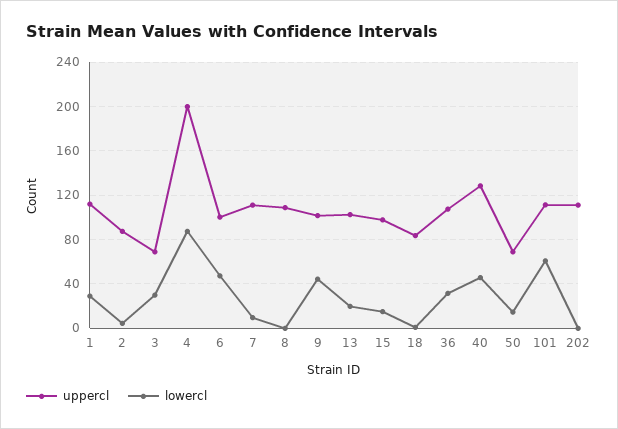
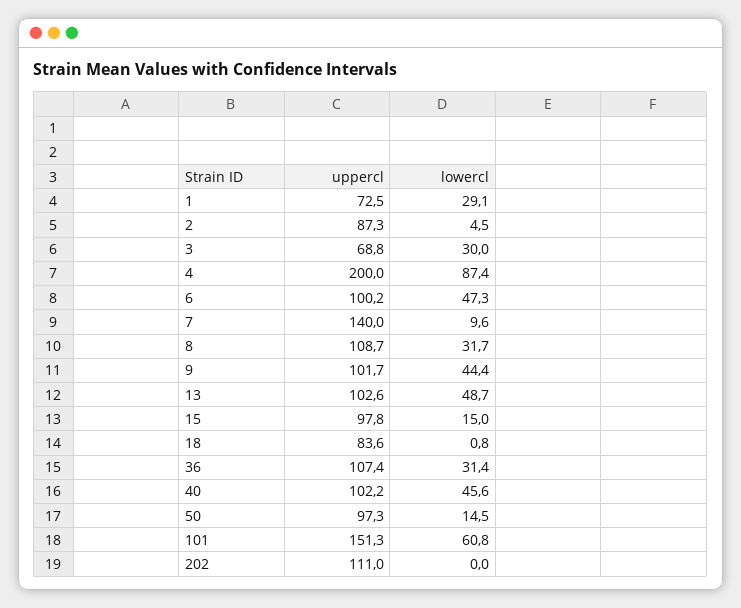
uppercl, 1: 110 -> 72.5
uppercl, 7: 110 -> 140
lowercl, 8: 0 -> 31.7
lowercl, 13: 20 -> 48.7
uppercl, 40: 130 -> 102.2
uppercl, 50: 70 -> 97.3
uppercl, 101: 110 -> 151.3

